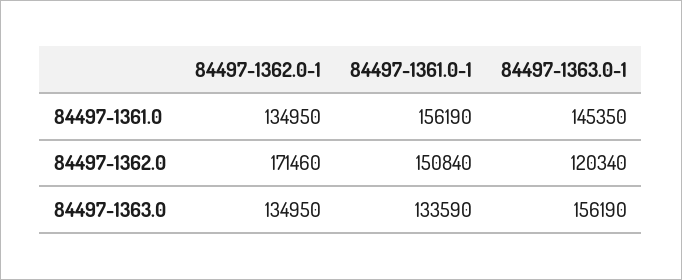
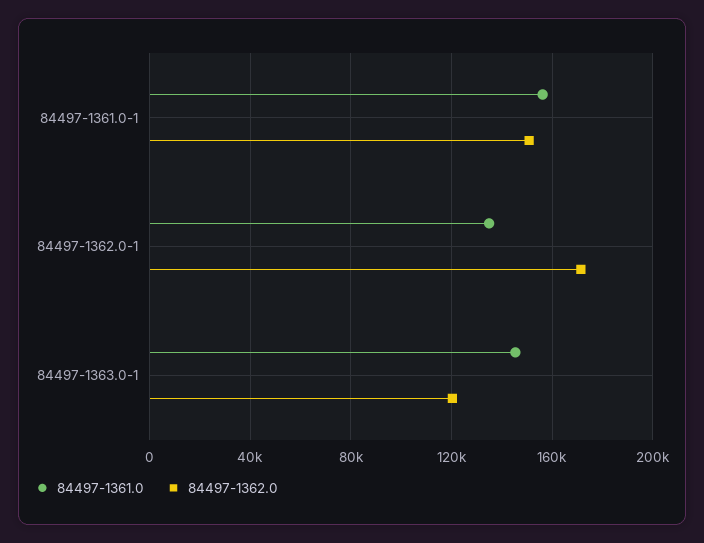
84497-1363.0, 84497-1362.0-1: 134950 -> none
84497-1363.0, 84497-1361.0-1: 133590 -> none
84497-1363.0, 84497-1363.0-1: 156190 -> none

